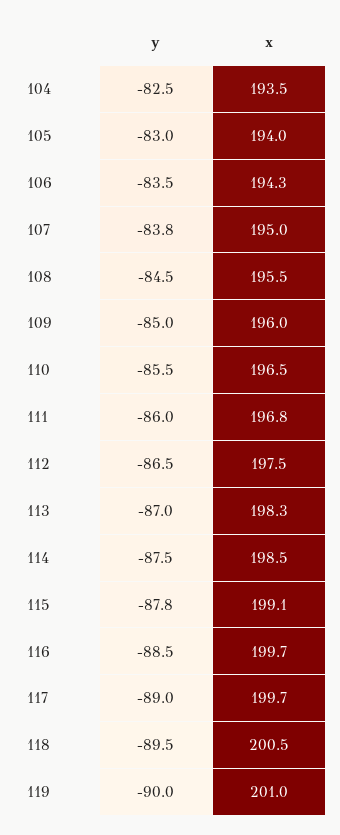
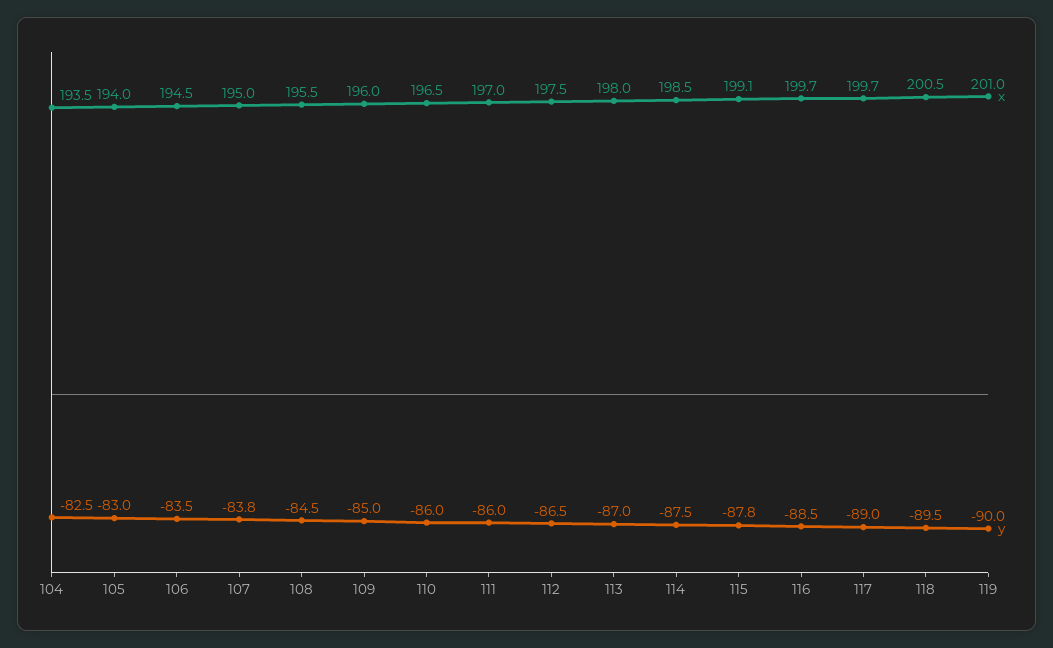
x, 106: 194.3 -> 194.5
y, 110: -85.5 -> -86
x, 111: 196.8 -> 197
x, 113: 198.3 -> 198

